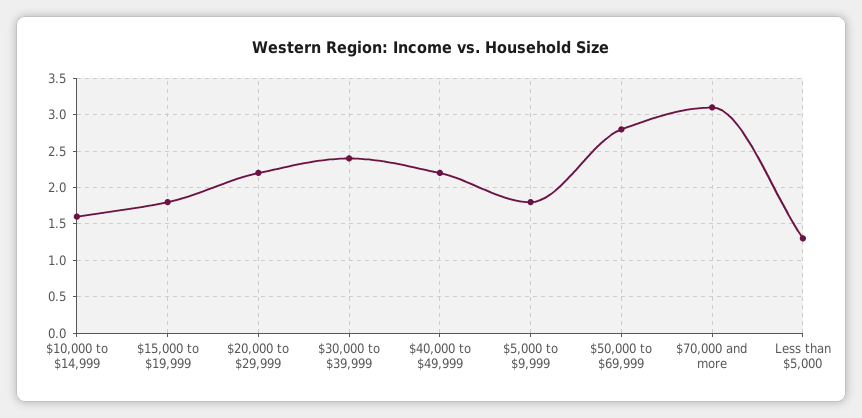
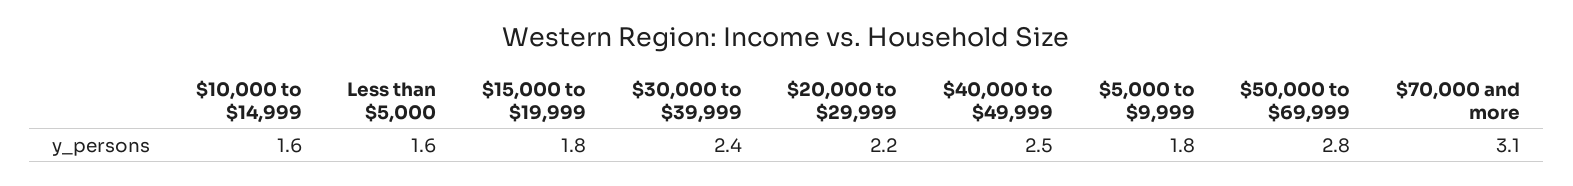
$40,000 to $49,999: 2.2 -> 2.5
Less than $5,000: 1.3 -> 1.6

